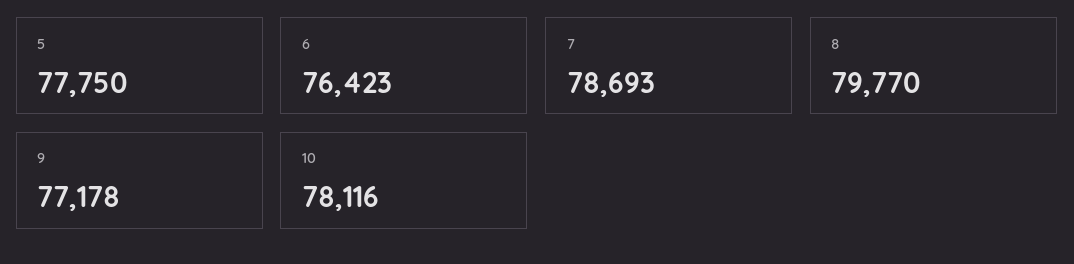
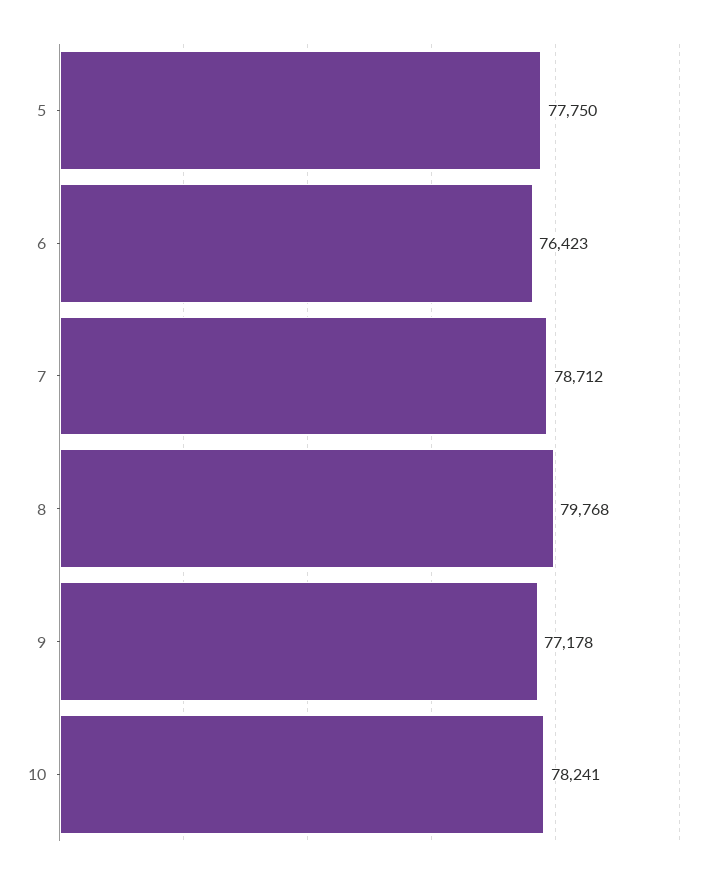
7: 78693 -> 78712
8: 79770 -> 79768
10: 78116 -> 78241

